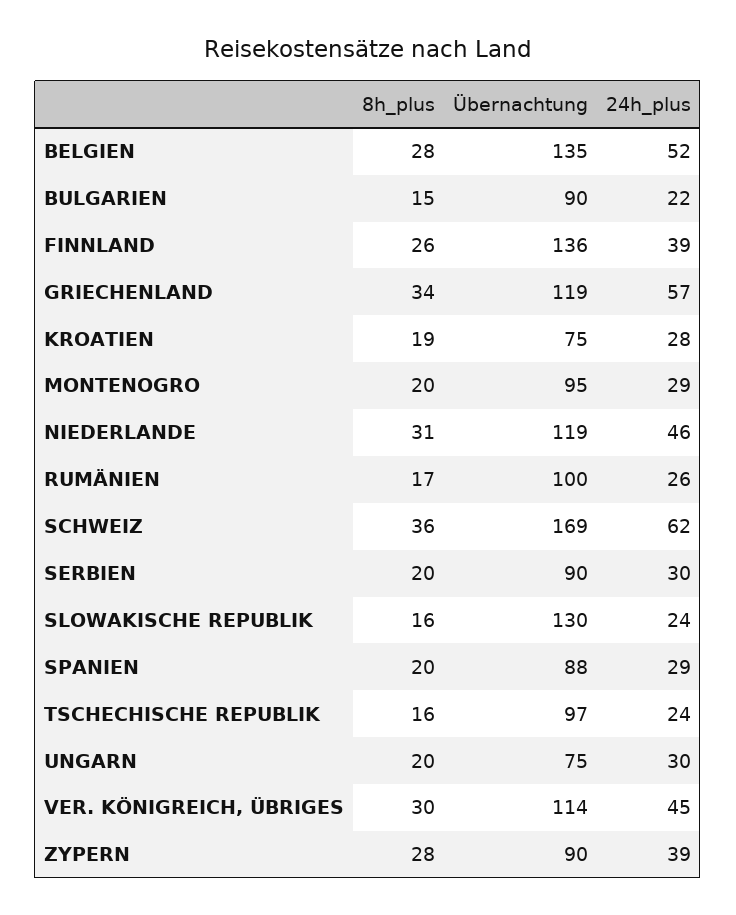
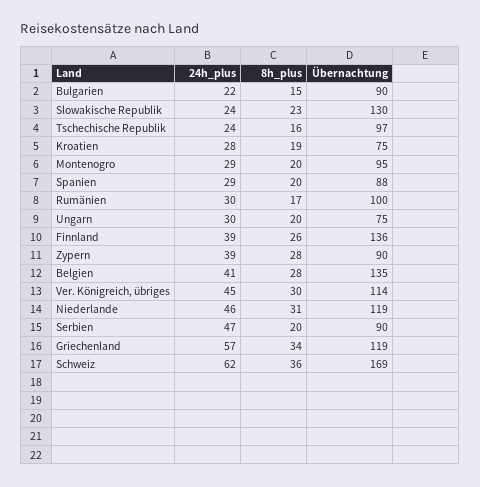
24h_plus, BELGIEN: 52 -> 41
24h_plus, RUMÄNIEN: 26 -> 30
24h_plus, SERBIEN: 30 -> 47
8h_plus, SLOWAKISCHE REPUBLIK: 16 -> 23

